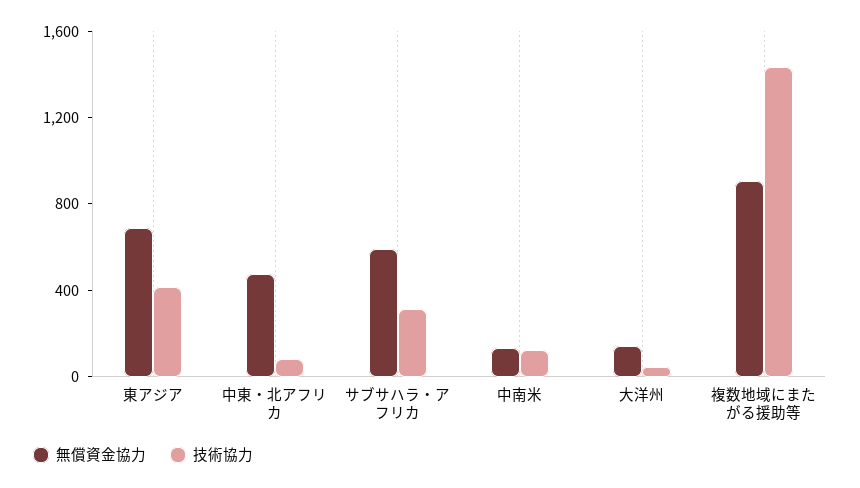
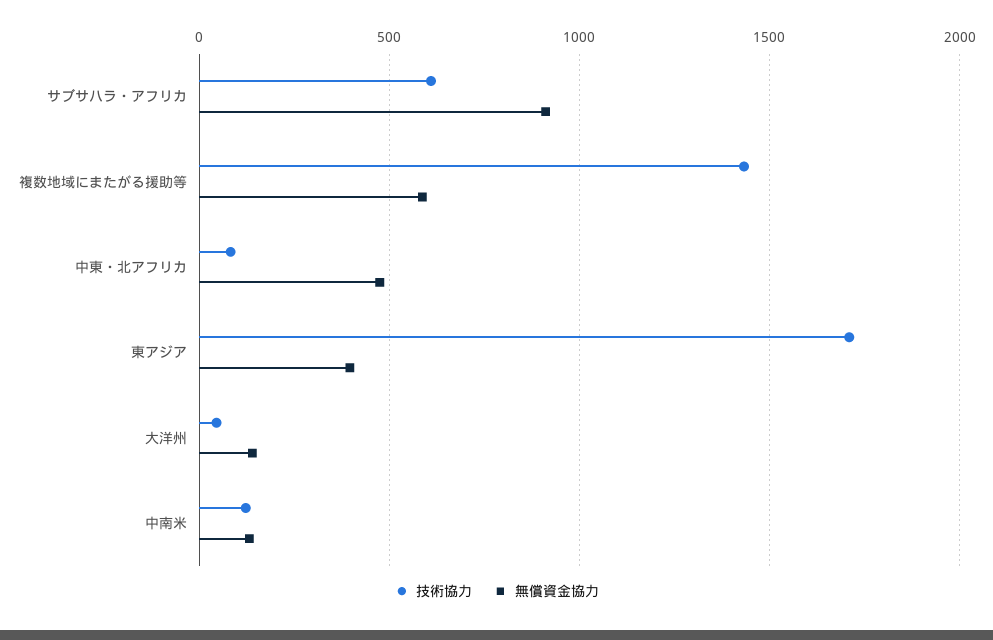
無償資金協力, 東アジア: 700 -> 400
技術協力, 東アジア: 400 -> 1700
無償資金協力, サブサハラ・アフリカ: 600 -> 900
技術協力, サブサハラ・アフリカ: 300 -> 600
無償資金協力, 複数地域にまたがる援助等: 900 -> 600

